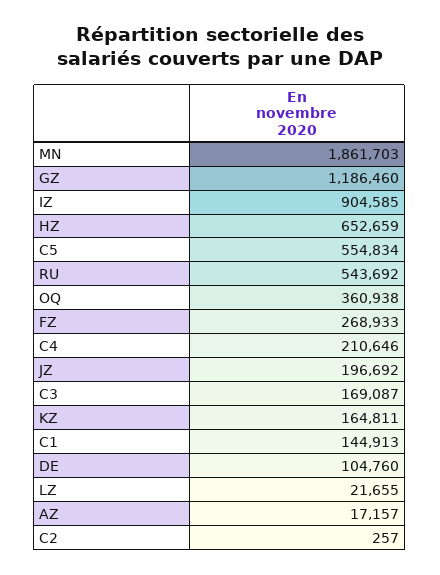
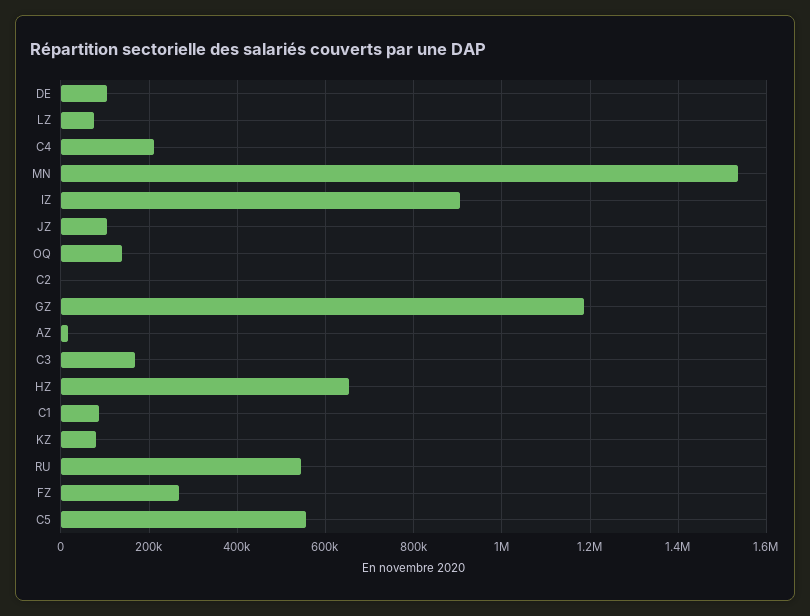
MN: 1861703 -> 1540000
OQ: 360938 -> 140000
JZ: 196692 -> 100000
KZ: 164811 -> 80000
C1: 144913 -> 80000
LZ: 21655 -> 80000

